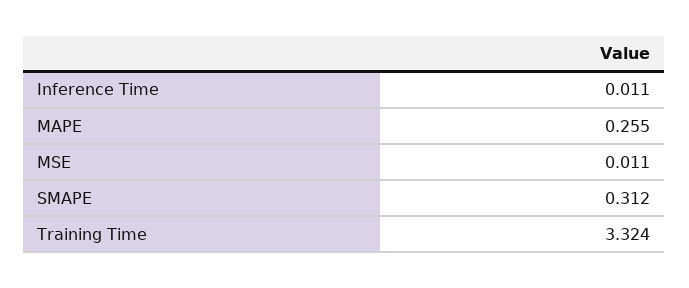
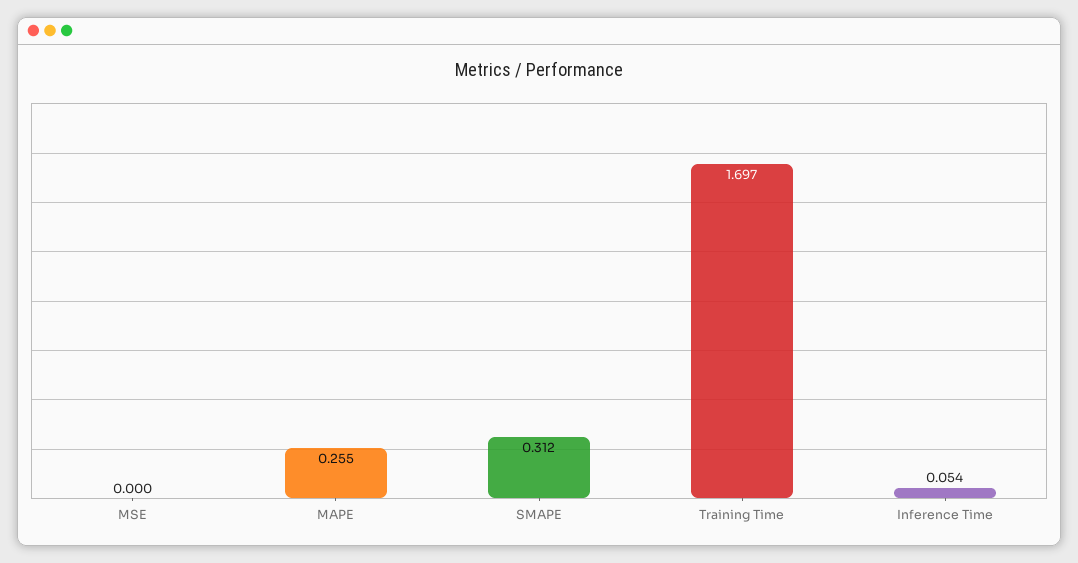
Inference Time: 0.011 -> 0.054
MSE: 0.011 -> 0
Training Time: 3.324 -> 1.697

